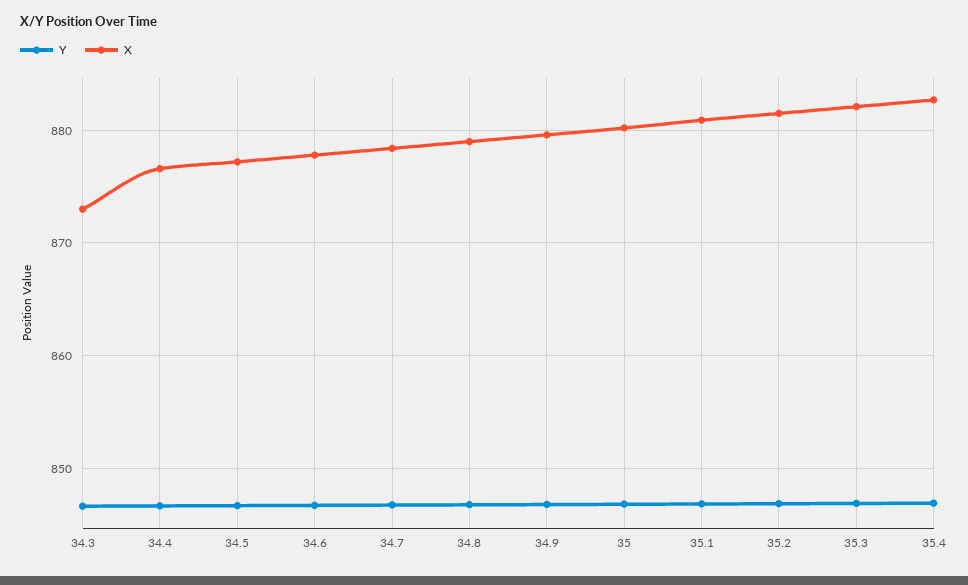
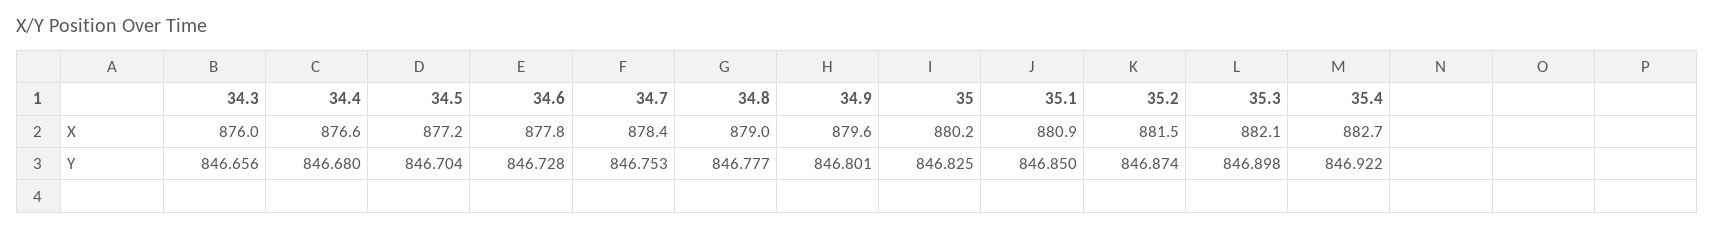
X, 34.3: 873 -> 876

